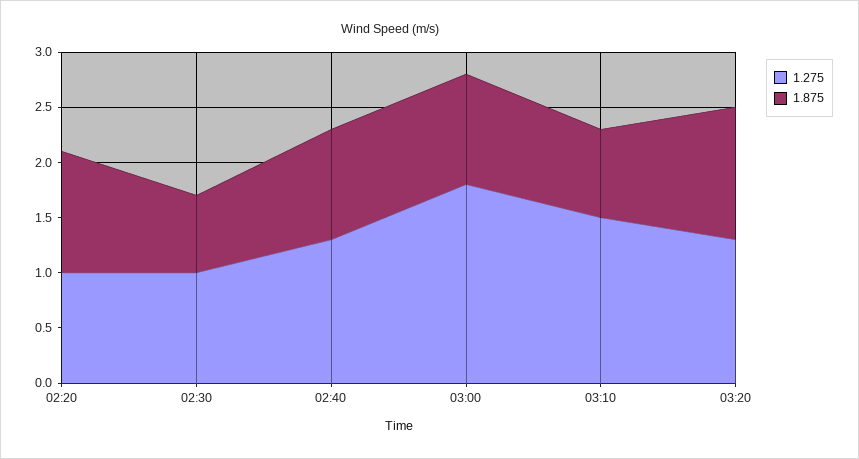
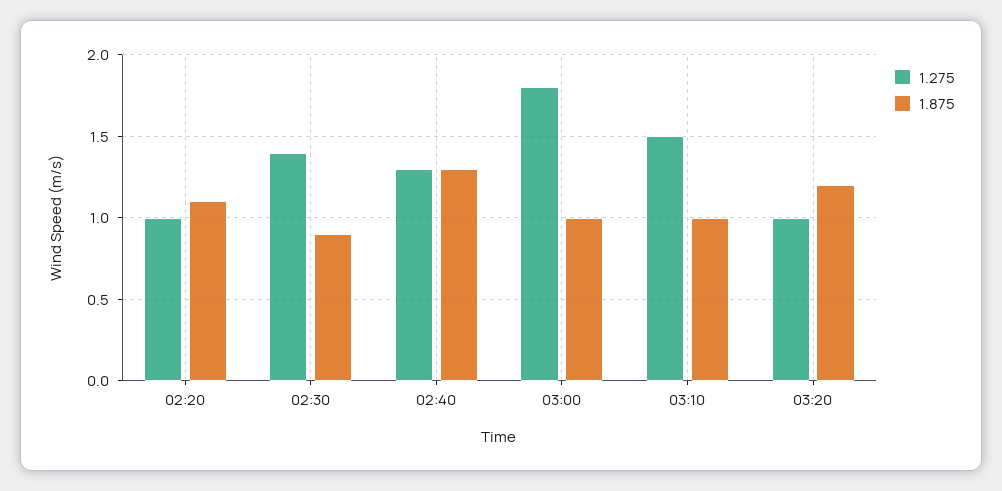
1.275, 02:30: 1 -> 1.4
1.875, 02:30: 0.7 -> 0.9
1.875, 02:40: 1 -> 1.3
1.875, 03:10: 0.8 -> 1
1.275, 03:20: 1.3 -> 1

